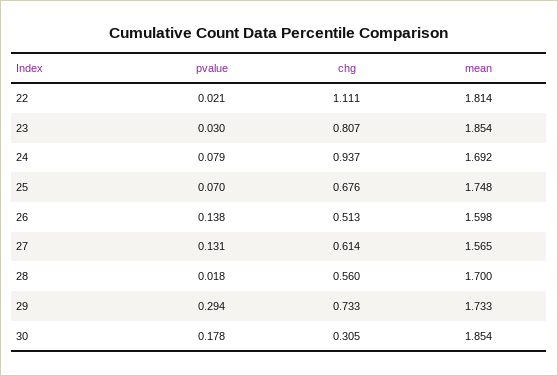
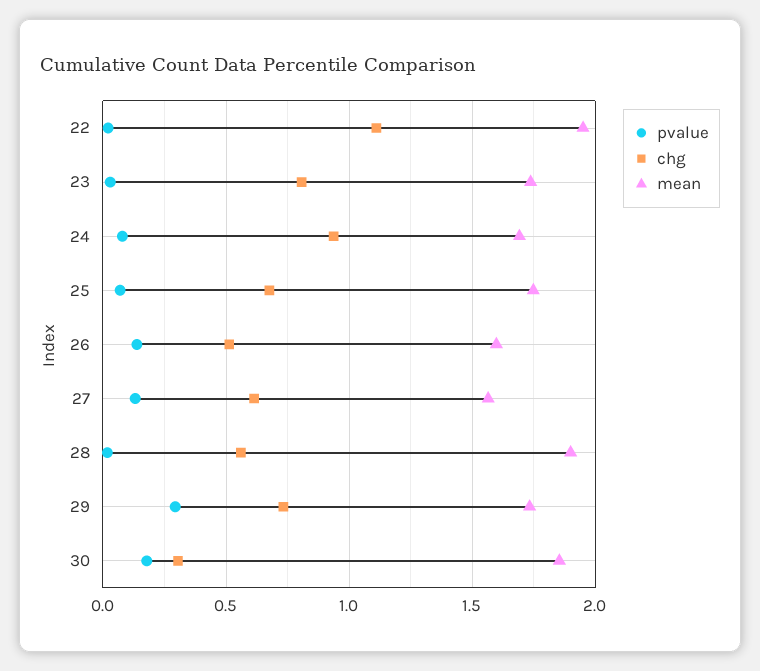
mean, 22: 1.814 -> 1.95
mean, 23: 1.854 -> 1.75
mean, 28: 1.7 -> 1.9

